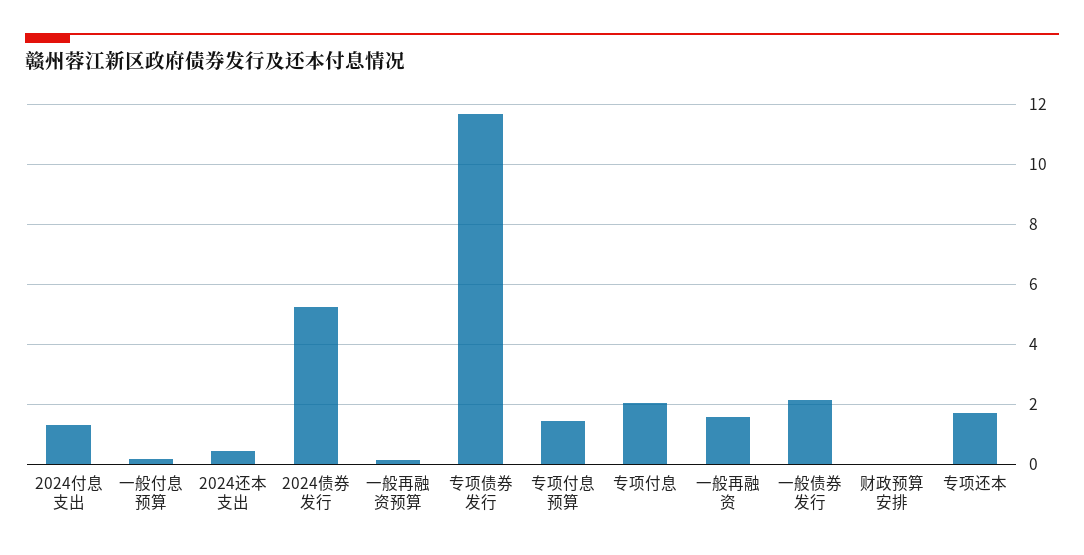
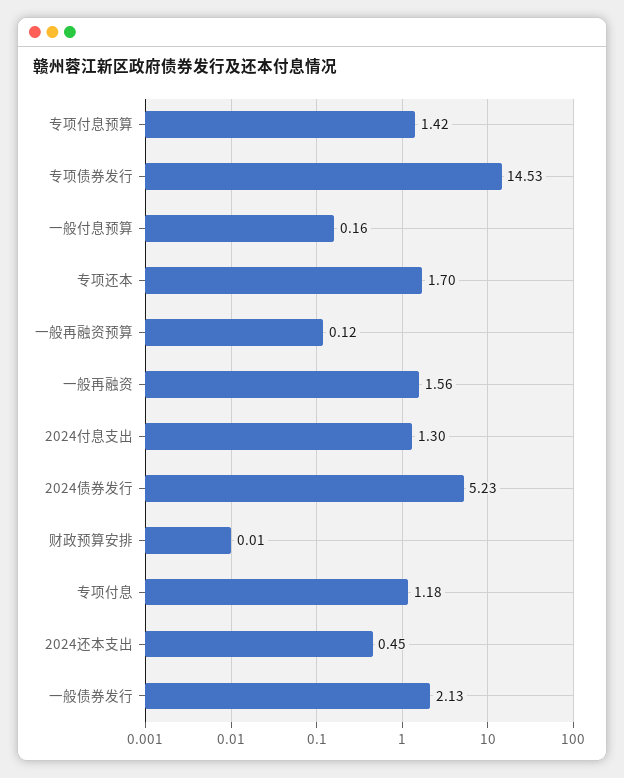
专项债券发行: 11.75 -> 14.53
专项付息: 2 -> 1.18

